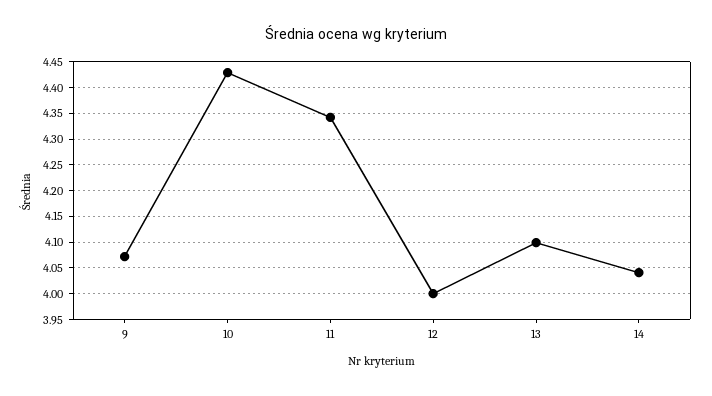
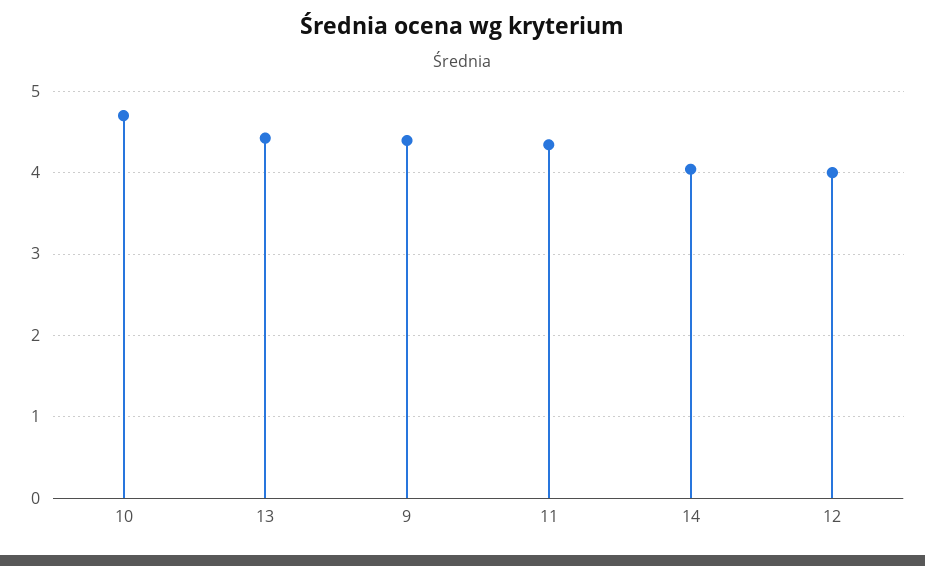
9: 4.075 -> 4.4
10: 4.425 -> 4.7
13: 4.1 -> 4.4

